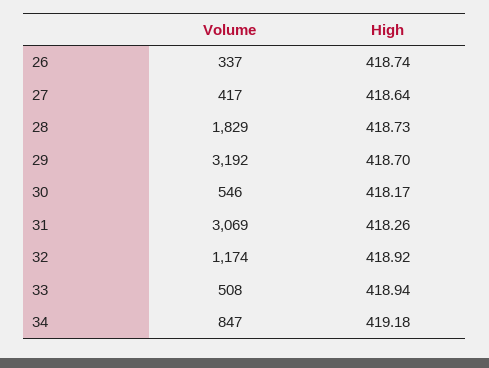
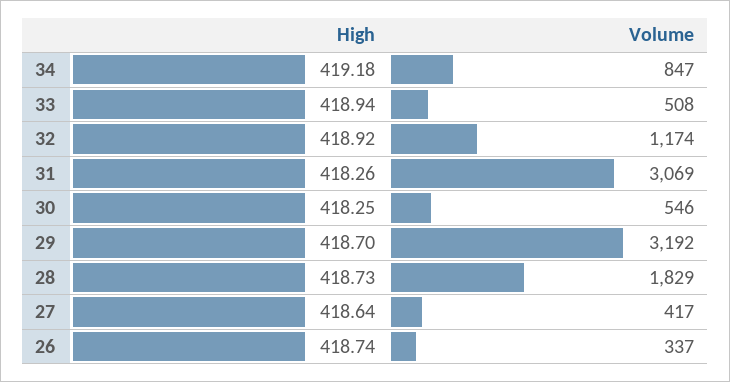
High, 30: 418.17 -> 418.25

